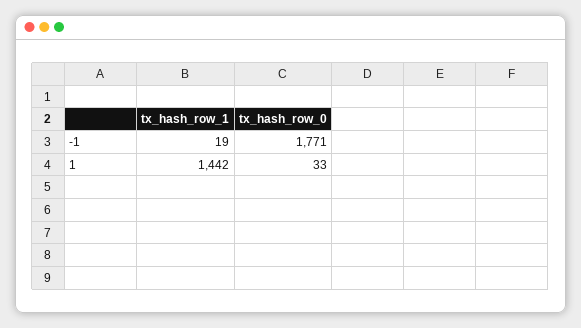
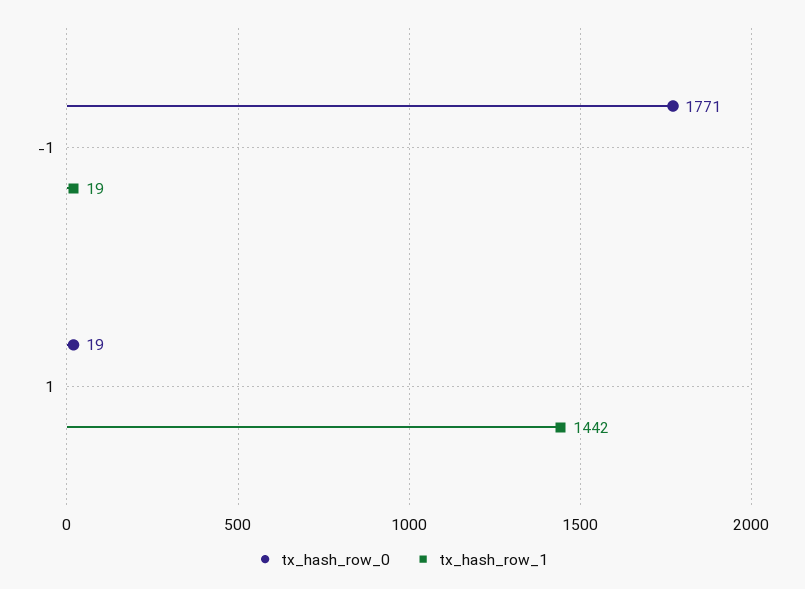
tx_hash_row_0, 1: 33 -> 19

